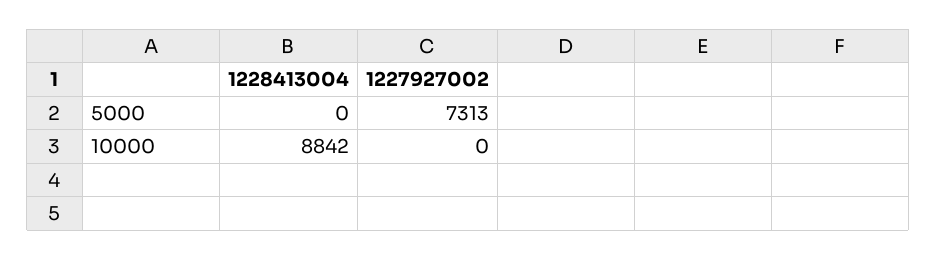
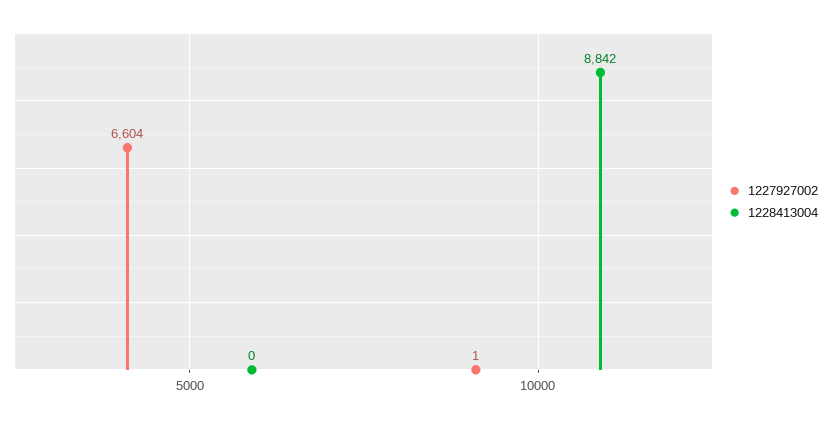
1227927002, 5000: 7313 -> 6604
1227927002, 10000: 0 -> 1

